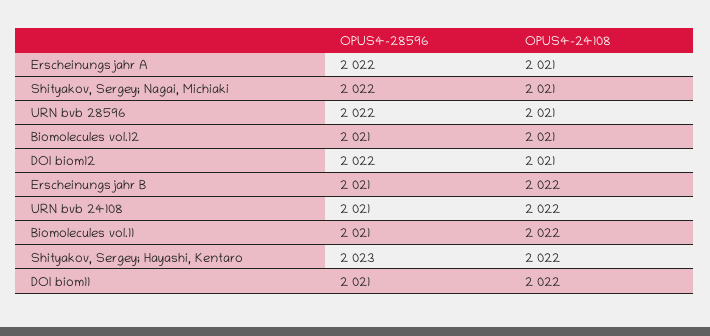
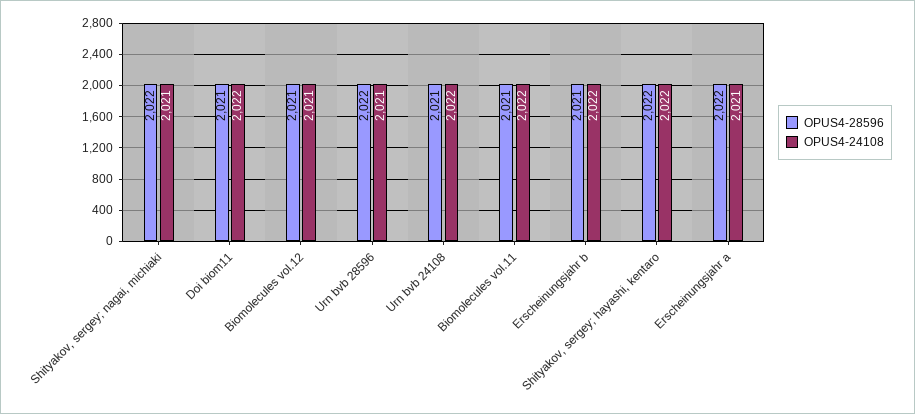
OPUS4-28596, DOI biom12: 2022 -> none
OPUS4-24108, DOI biom12: 2021 -> none
OPUS4-28596, Shityakov, Sergey; Hayashi, Kentaro: 2023 -> 2022

